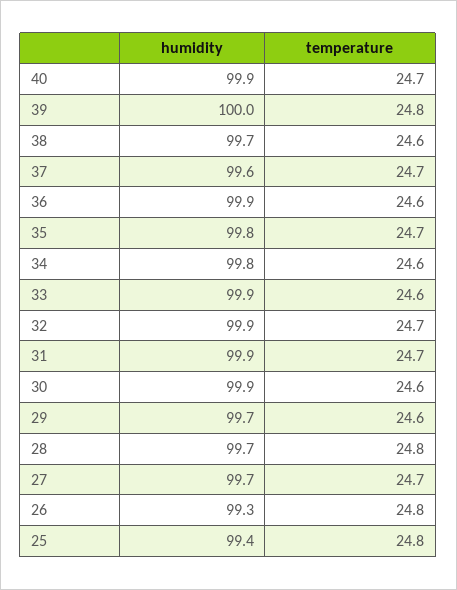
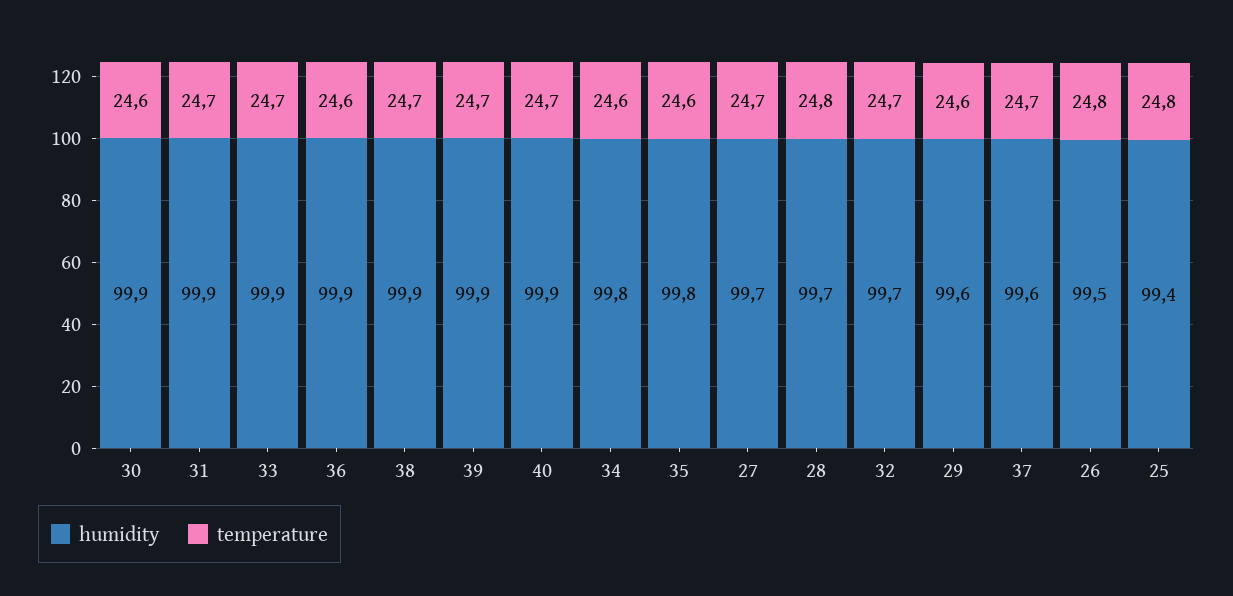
humidity, 39: 100 -> 99.9
temperature, 39: 24.8 -> 24.7
humidity, 38: 99.7 -> 99.9
temperature, 38: 24.6 -> 24.7
temperature, 35: 24.7 -> 24.6
temperature, 33: 24.6 -> 24.7
humidity, 32: 99.9 -> 99.7
humidity, 29: 99.7 -> 99.6
humidity, 26: 99.3 -> 99.5

